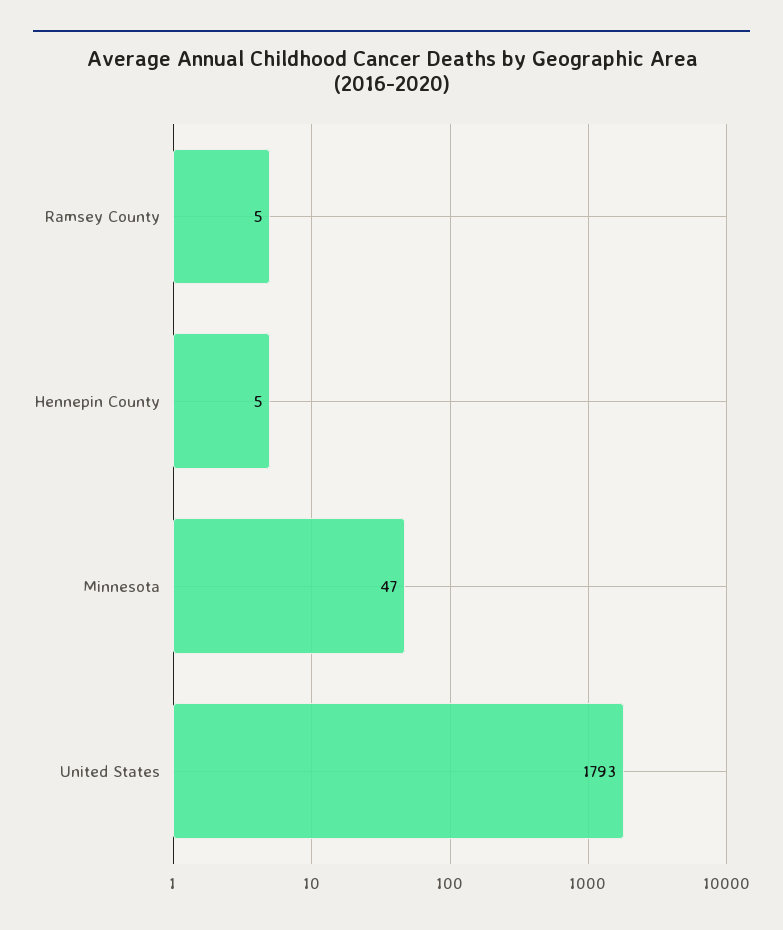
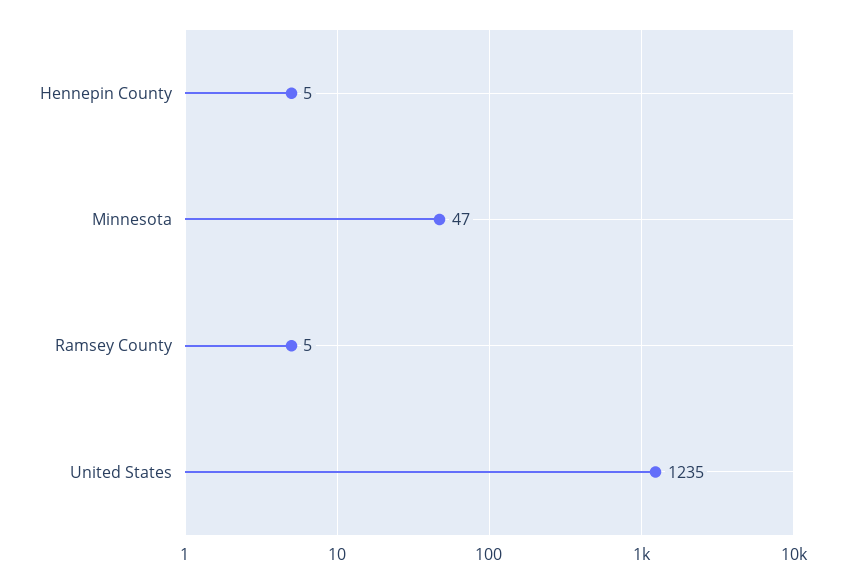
United States: 1793 -> 1235

